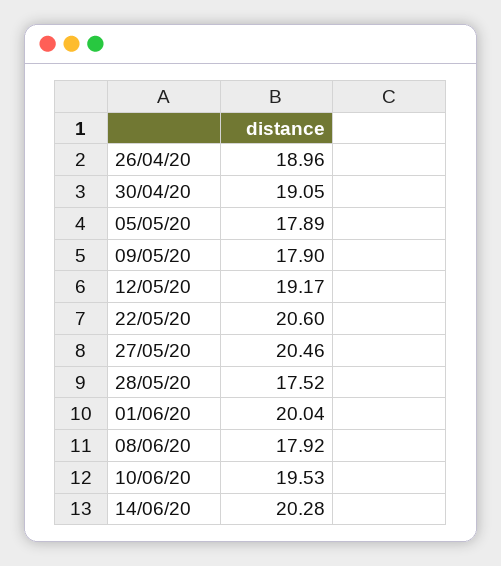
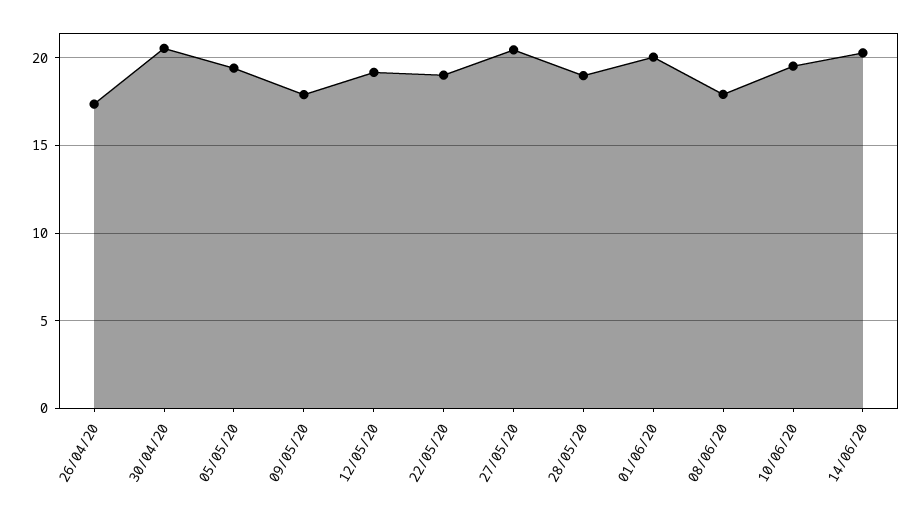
26/04/20: 18.96 -> 17.5
30/04/20: 19.05 -> 20.5
05/05/20: 17.89 -> 19.5
22/05/20: 20.6 -> 19
28/05/20: 17.52 -> 19

